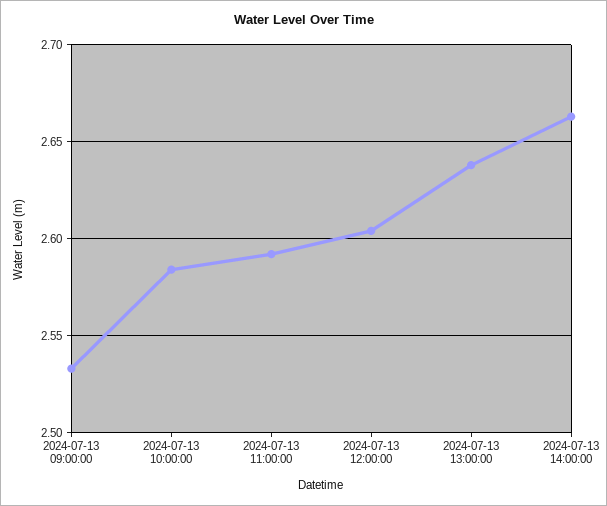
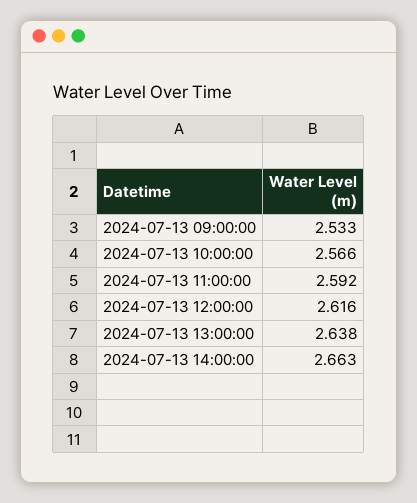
2024-07-13 10:00:00: 2.585 -> 2.566
2024-07-13 12:00:00: 2.605 -> 2.616

